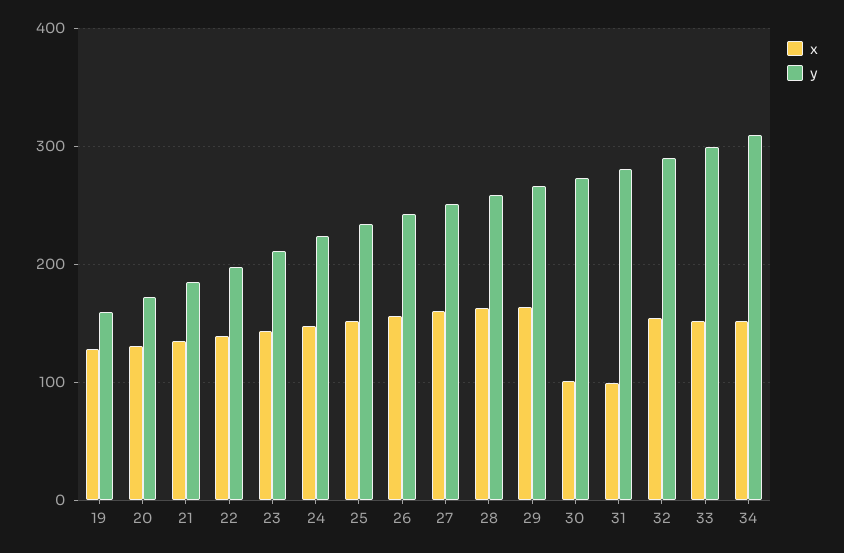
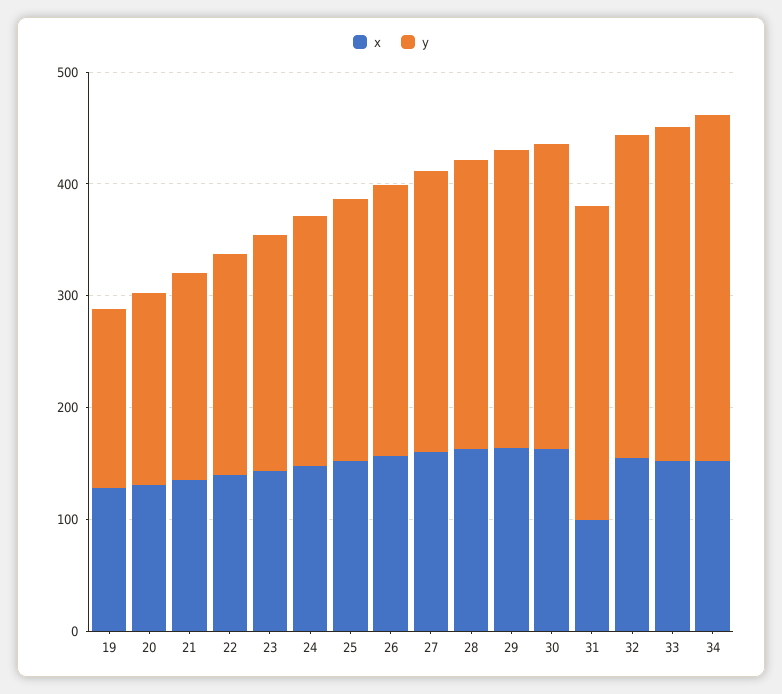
x, 30: 100 -> 160

